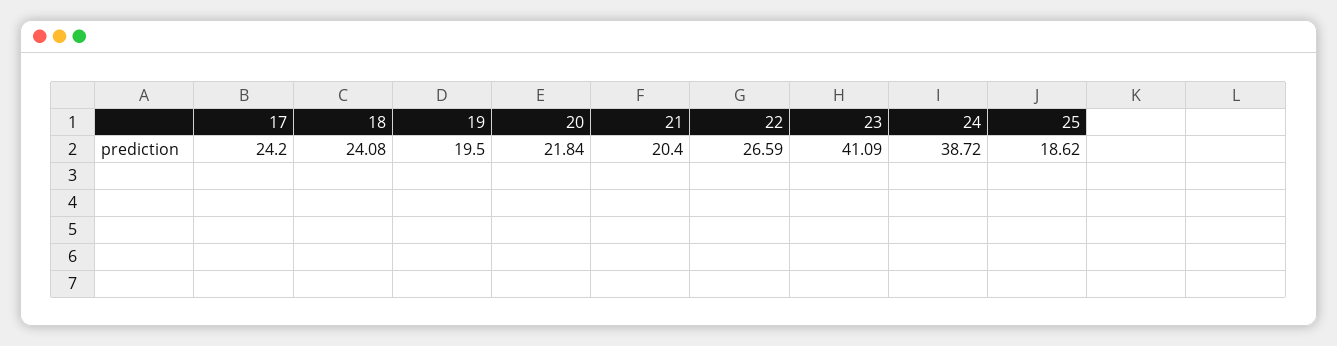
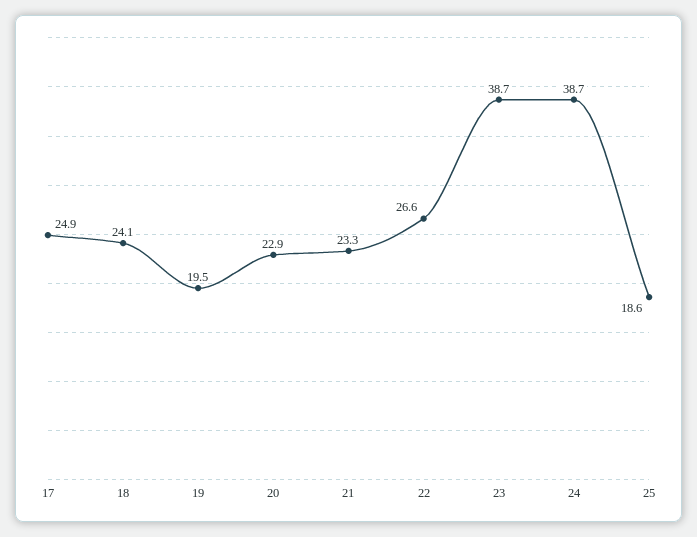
17: 24.2 -> 24.9
20: 21.84 -> 22.9
21: 20.4 -> 23.3
23: 41.09 -> 38.7

